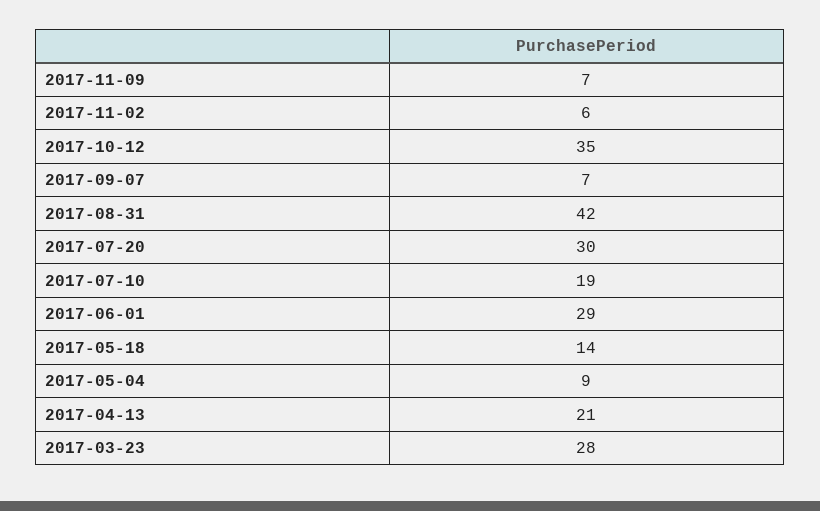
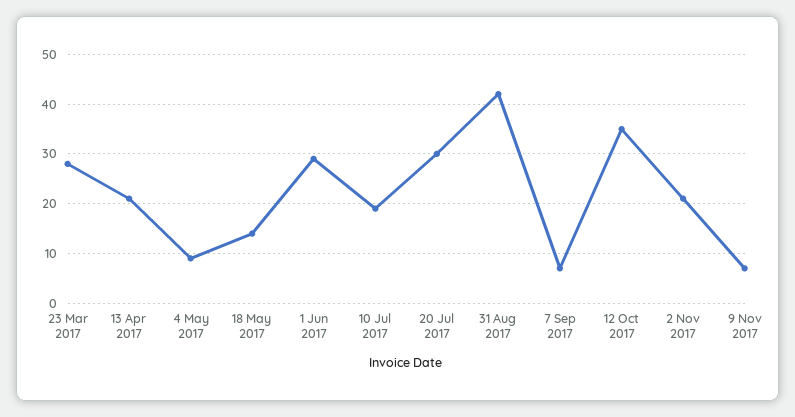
2017-11-02: 6 -> 20

